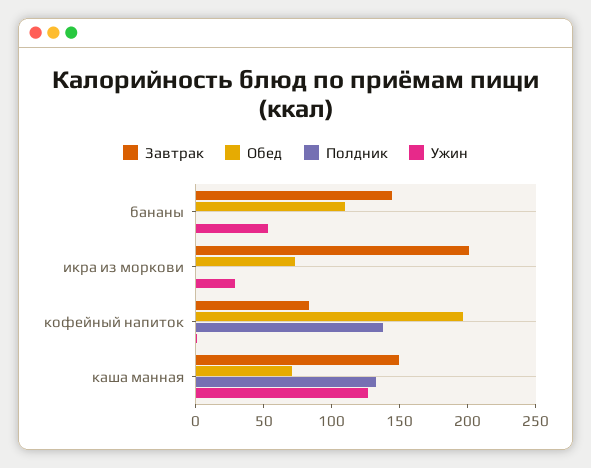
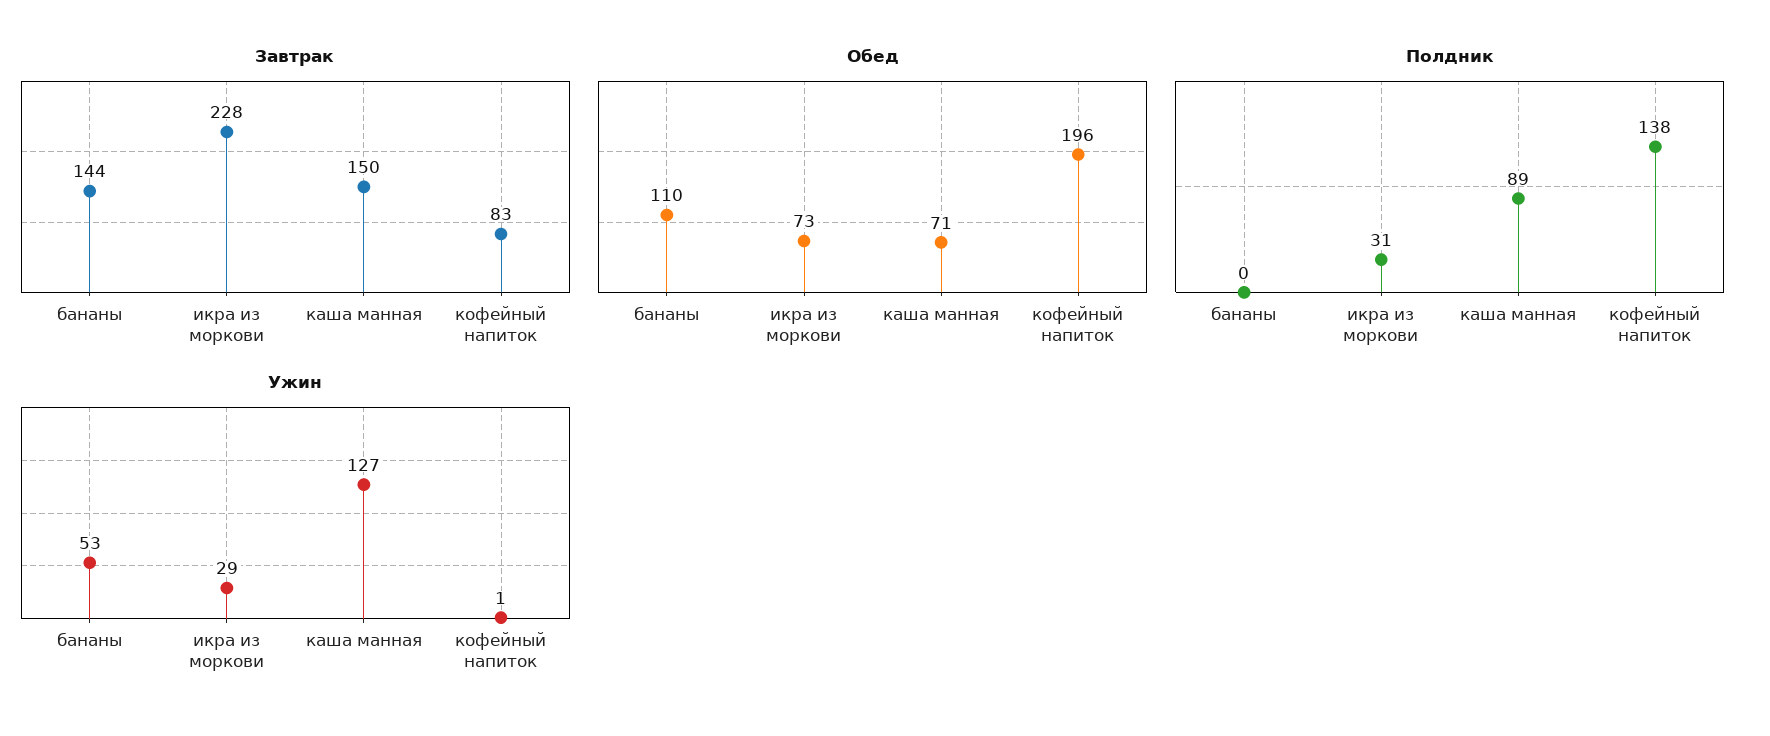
Завтрак, икра из моркови: 200 -> 228
Полдник, икра из моркови: 0 -> 31
Полдник, каша манная: 130 -> 89

